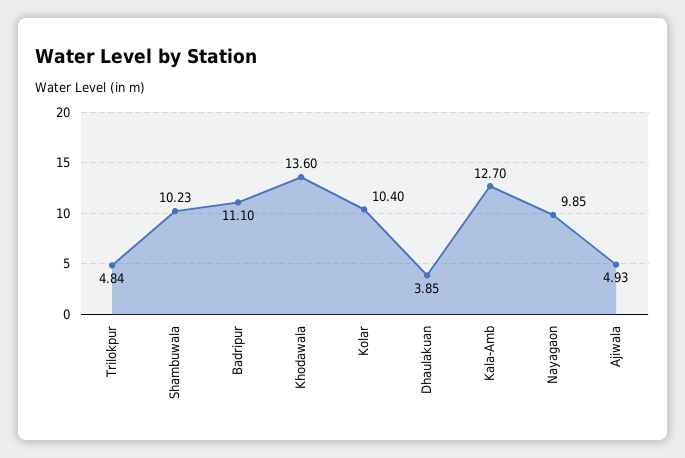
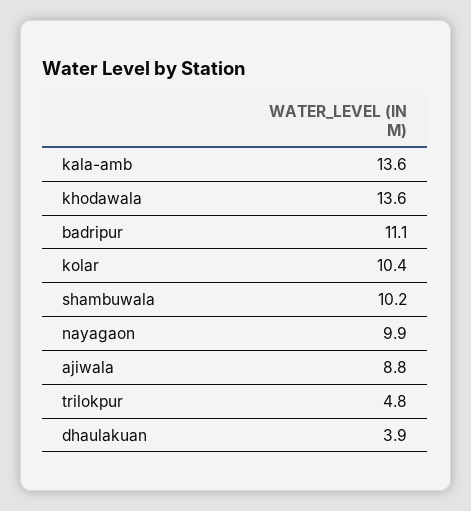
Kala-Amb: 12.7 -> 13.6
Ajiwala: 4.93 -> 8.8

